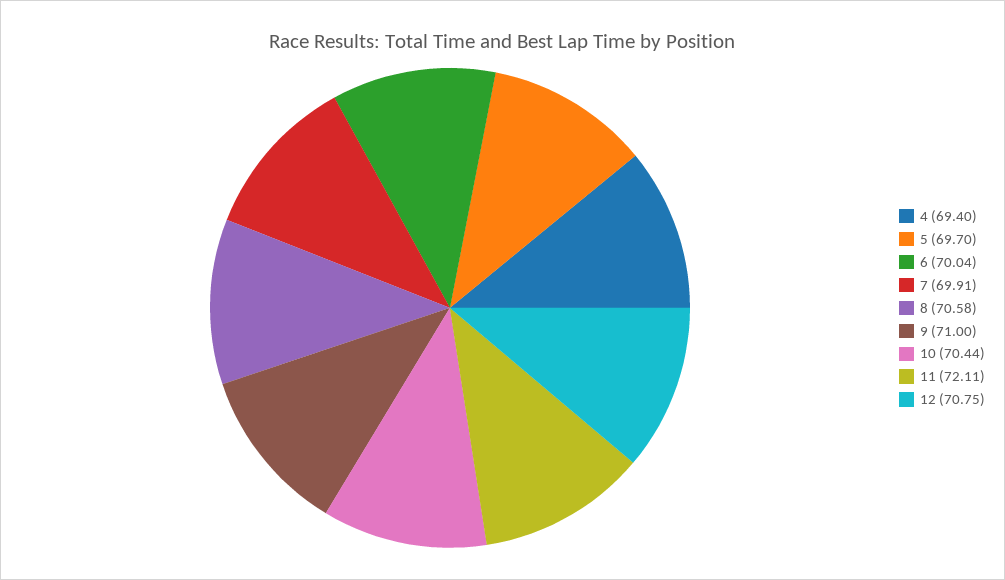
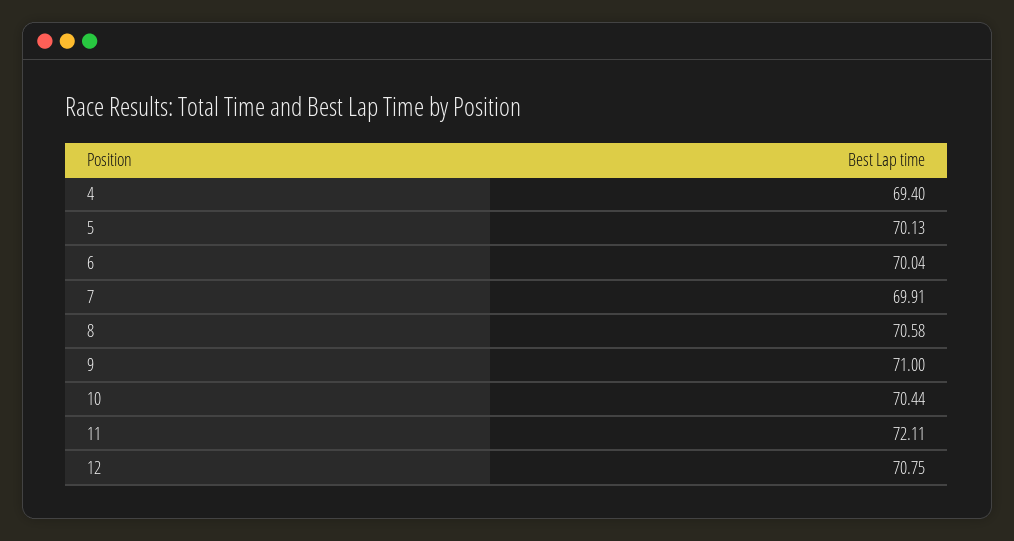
5: 69.7 -> 70.13

